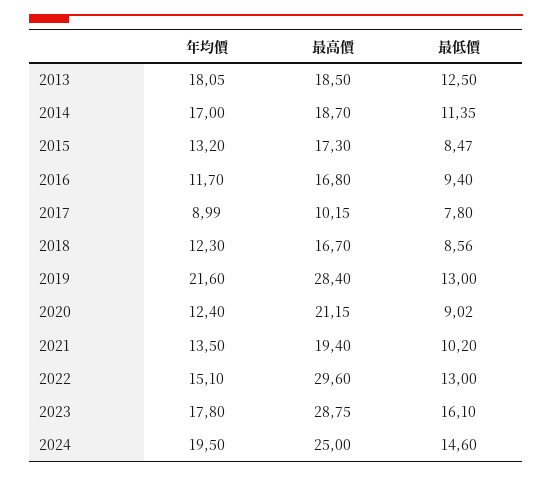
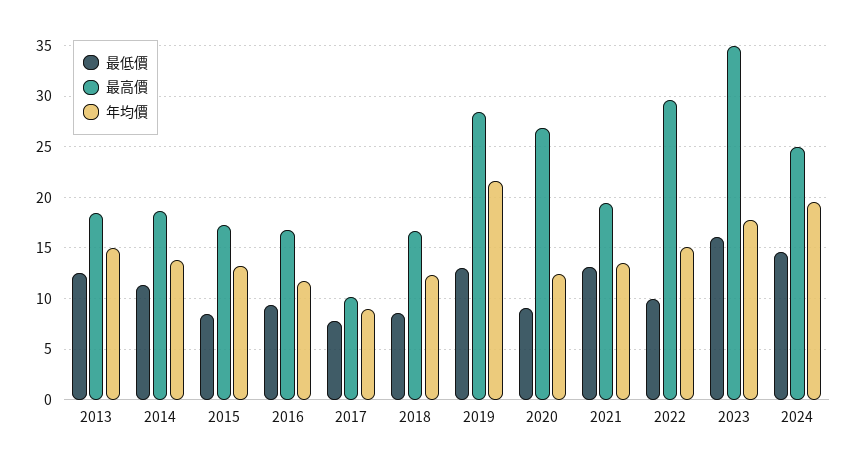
年均價, 2013: 18.05 -> 15
年均價, 2014: 17 -> 14
最高價, 2020: 21.15 -> 27
最低價, 2021: 10.2 -> 13
最低價, 2022: 13 -> 10
最高價, 2023: 28.75 -> 35

